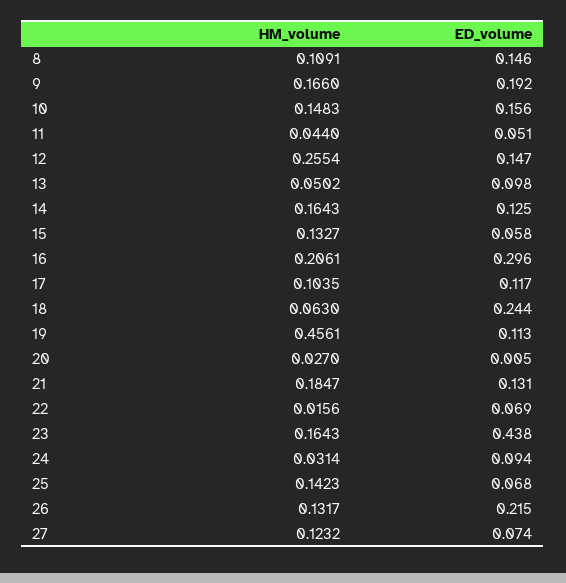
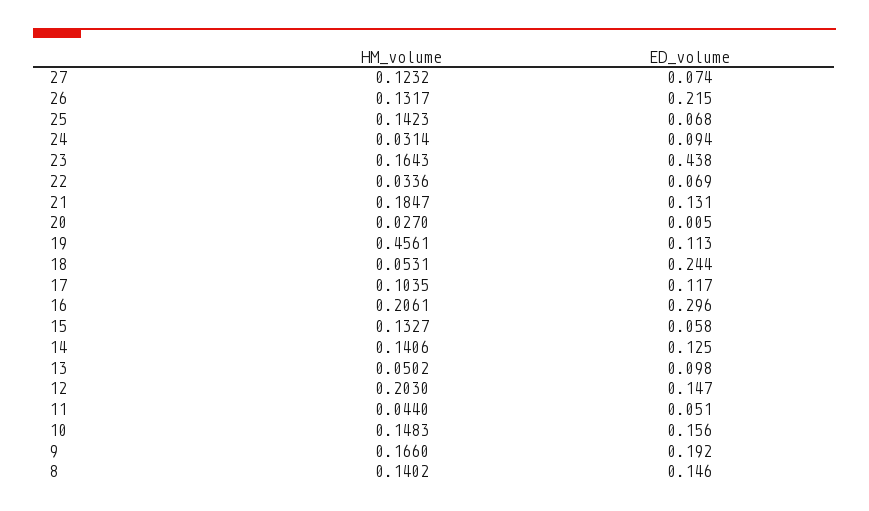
HM_volume, 8: 0.1091 -> 0.1402
HM_volume, 12: 0.2554 -> 0.203
HM_volume, 14: 0.1643 -> 0.1406
HM_volume, 18: 0.063 -> 0.0531
HM_volume, 22: 0.0156 -> 0.0336

